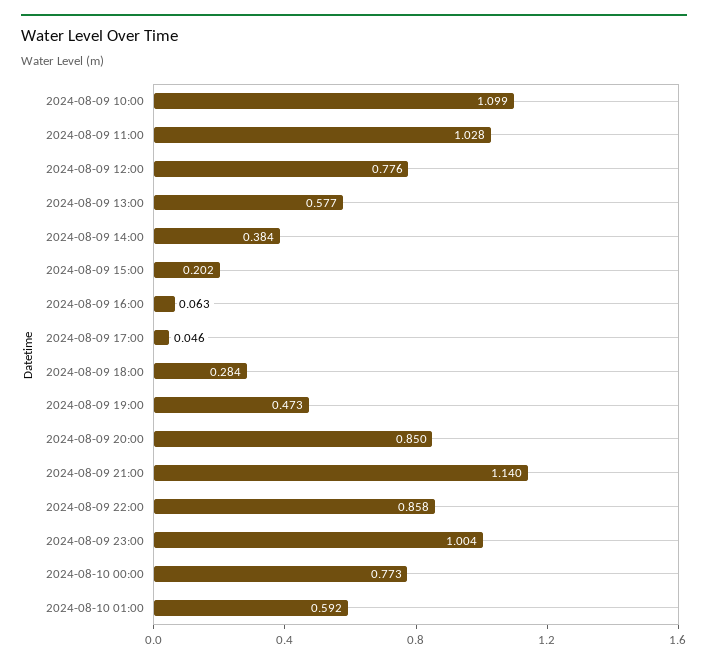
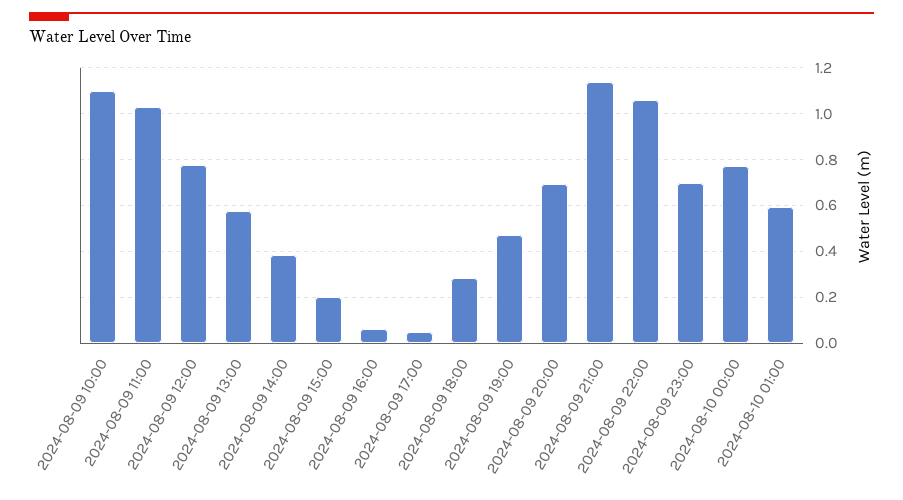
2024-08-09 20:00: 0.85 -> 0.7
2024-08-09 22:00: 0.858 -> 1.05
2024-08-09 23:00: 1.004 -> 0.7

